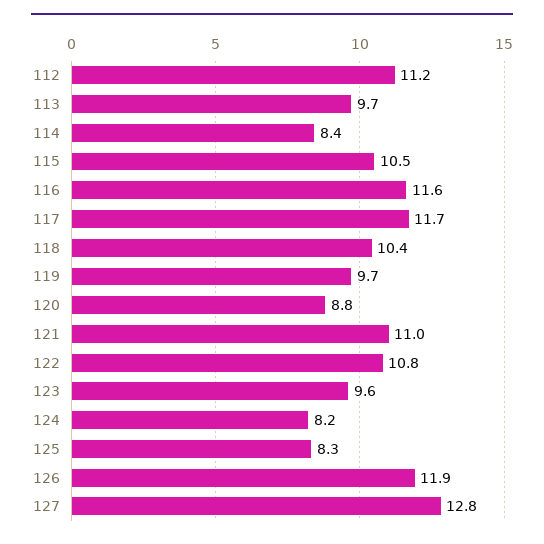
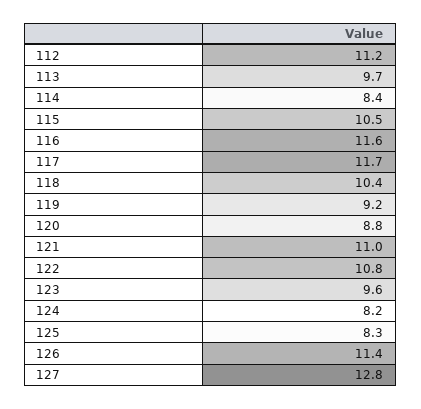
119: 9.7 -> 9.2
126: 11.9 -> 11.4

